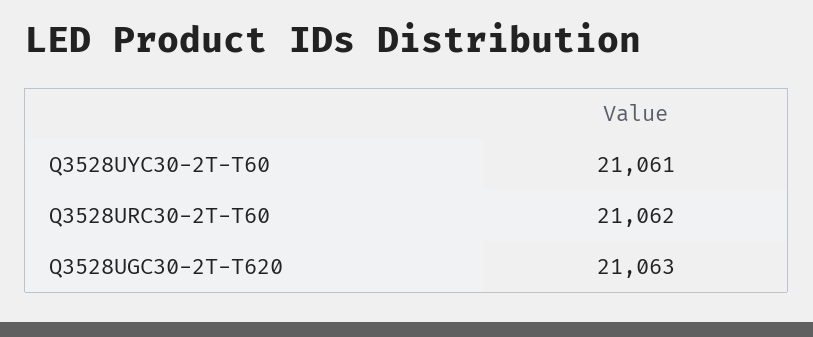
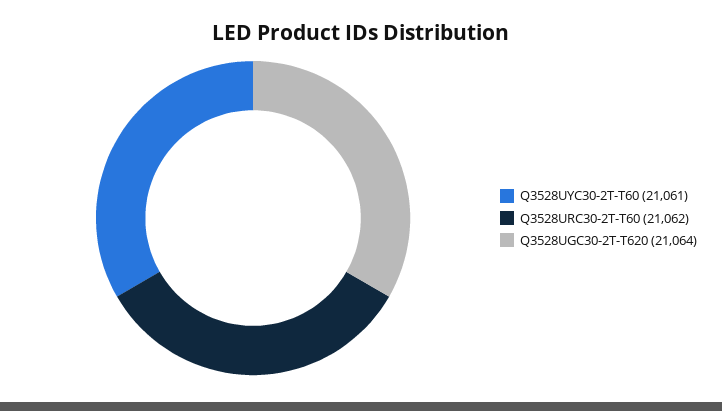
Q3528UGC30-2T-T620: 21063 -> 21064

